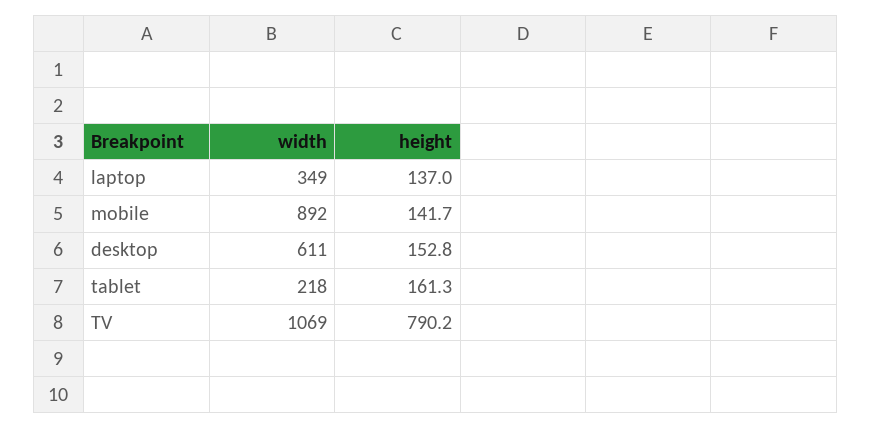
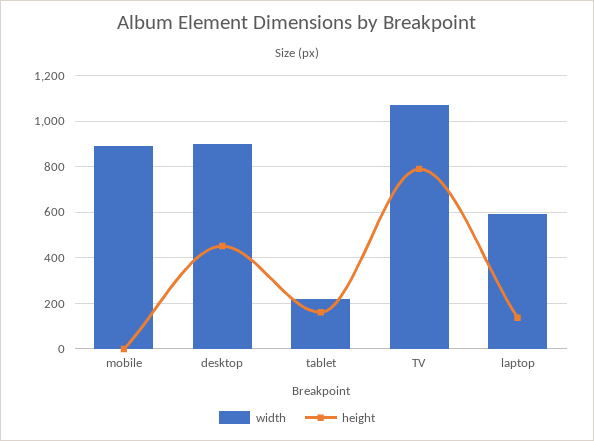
width, laptop: 349 -> 600
height, mobile: 141.7 -> 0
width, desktop: 611 -> 900
height, desktop: 152.8 -> 450

